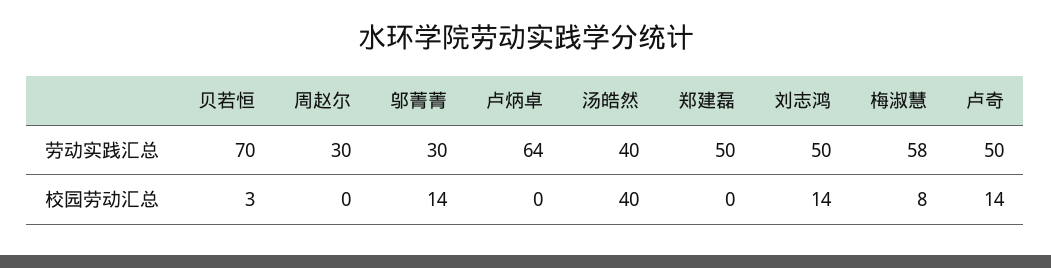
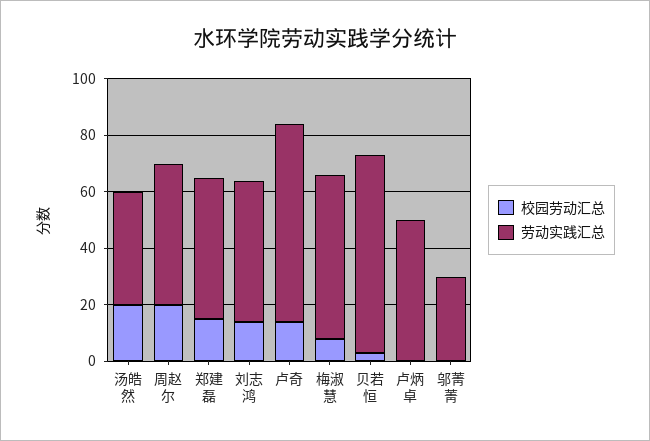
劳动实践汇总, 周赵尔: 30 -> 50
劳动实践汇总, 卢炳卓: 64 -> 50
劳动实践汇总, 卢奇: 50 -> 70
校园劳动汇总, 周赵尔: 0 -> 20
校园劳动汇总, 邬菁菁: 14 -> 0
校园劳动汇总, 汤皓然: 40 -> 20
校园劳动汇总, 郑建磊: 0 -> 15

